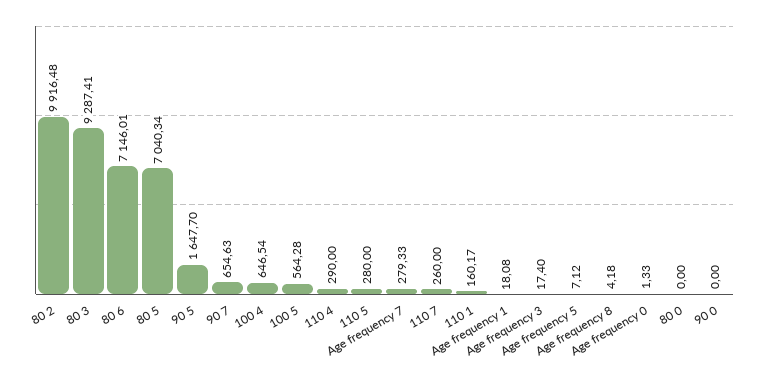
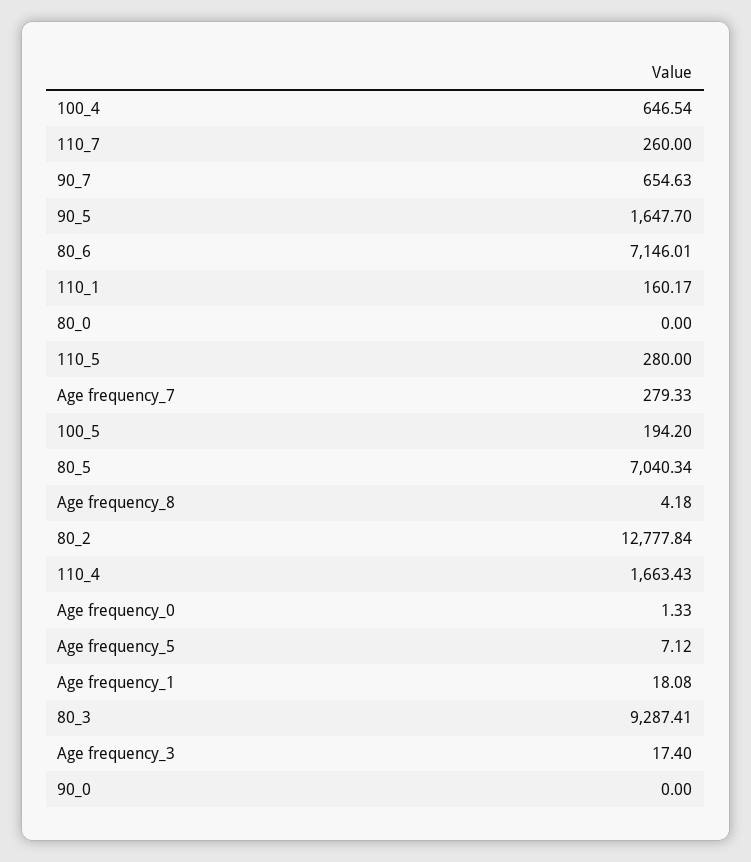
80 2: 9916.48 -> 12777.84
100 5: 564.28 -> 194.2
110 4: 290 -> 1663.43

